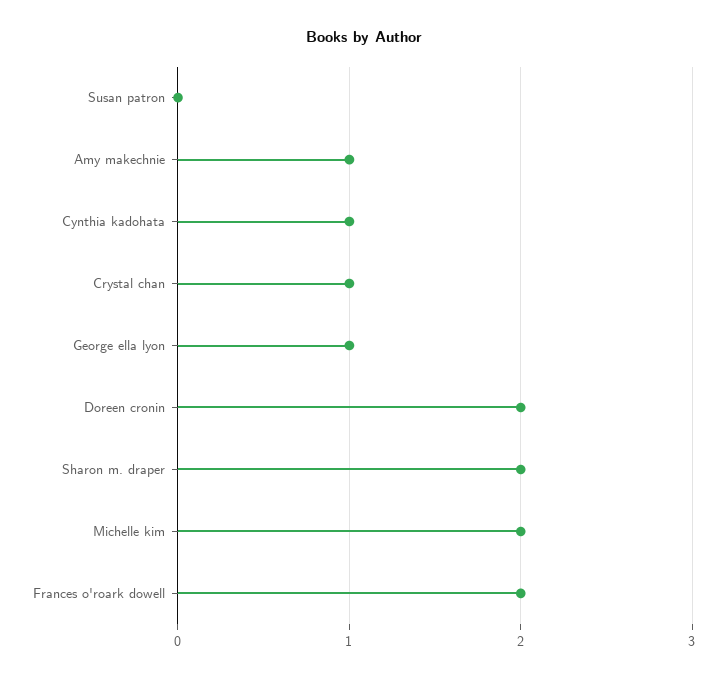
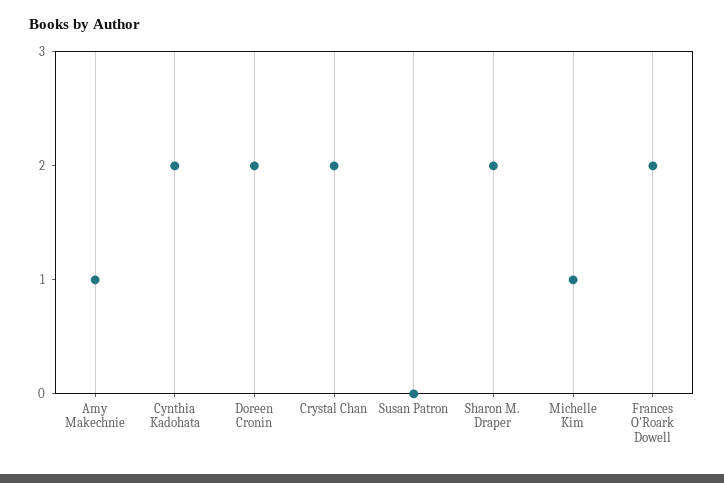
Cynthia kadohata: 1 -> 2
Crystal chan: 1 -> 2
George ella lyon: 1 -> none
Michelle kim: 2 -> 1

